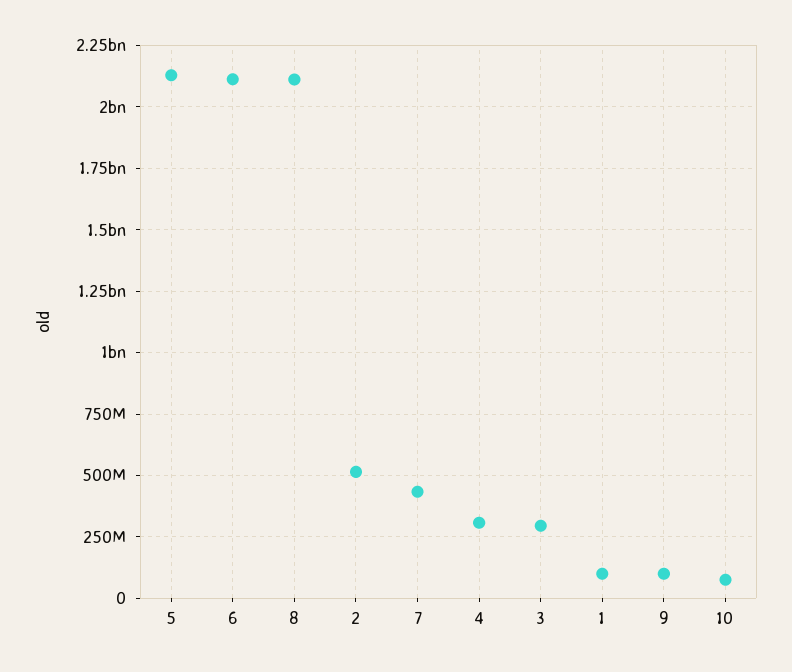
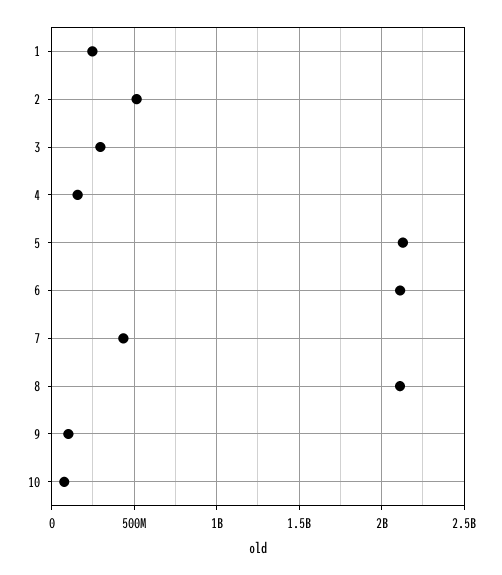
4: 300000000 -> 150000000
1: 100000000 -> 250000000

